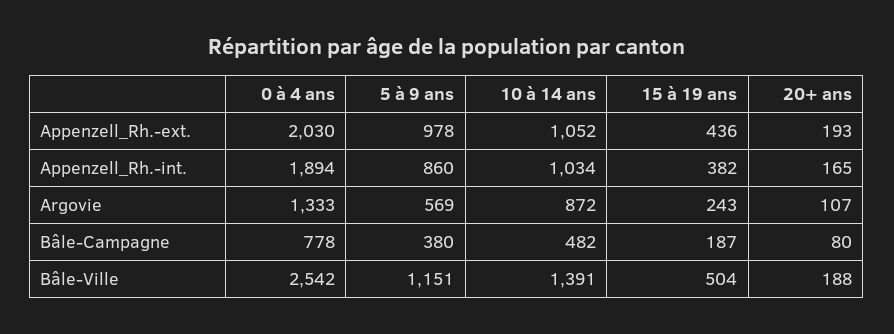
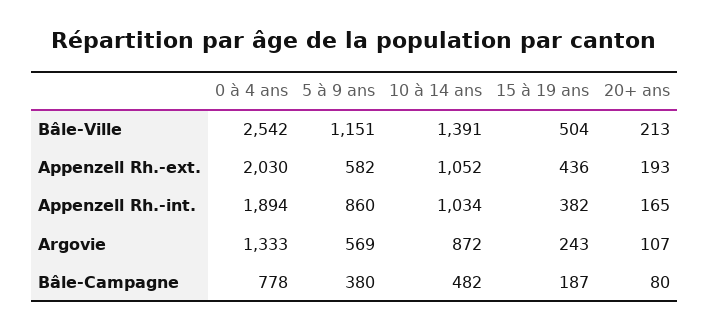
5 à 9 ans, Appenzell_Rh.-ext.: 978 -> 582
20+ ans, Bâle-Ville: 188 -> 213

